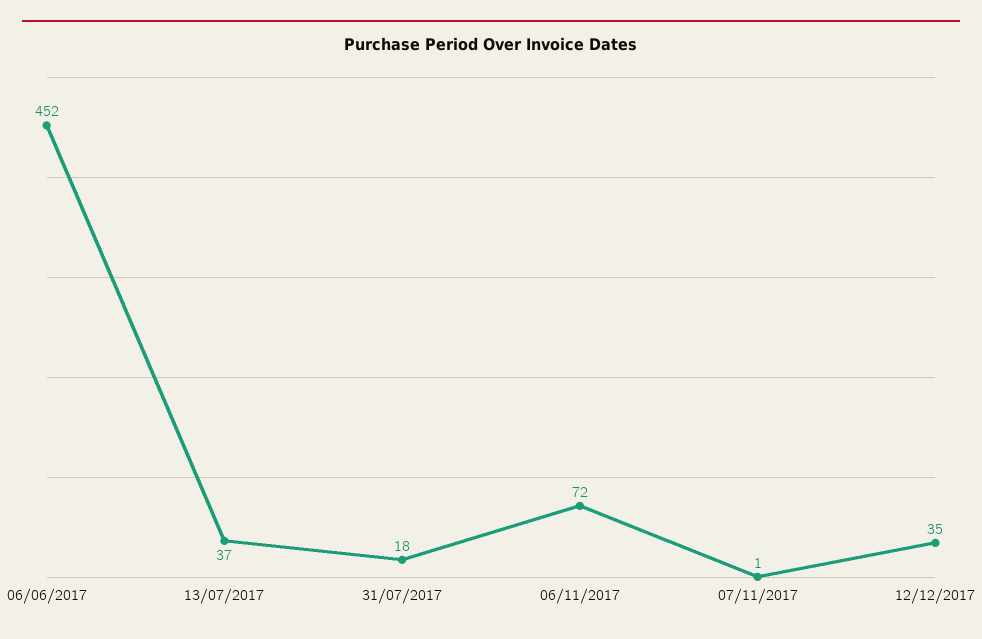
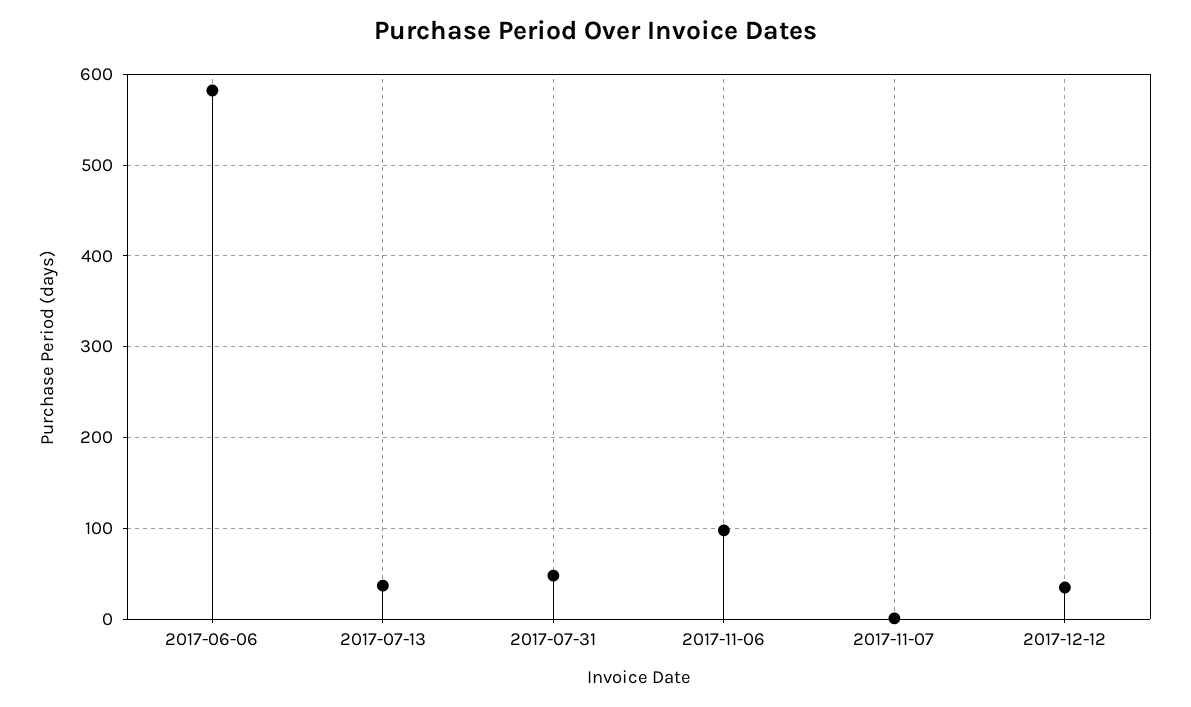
06/06/2017: 452 -> 580
31/07/2017: 18 -> 50
06/11/2017: 72 -> 100

